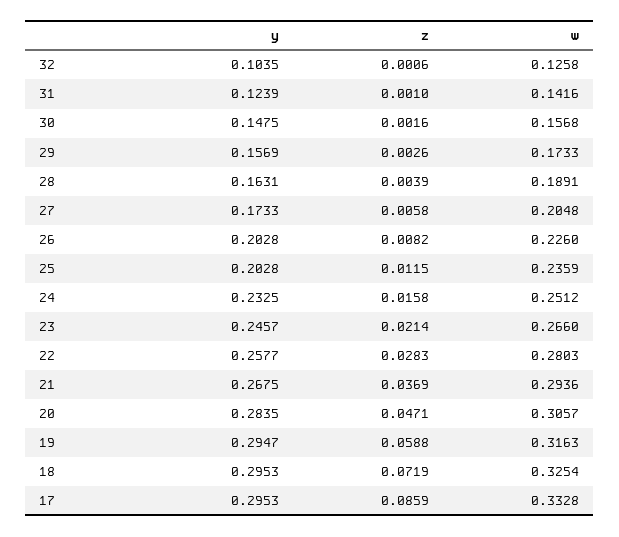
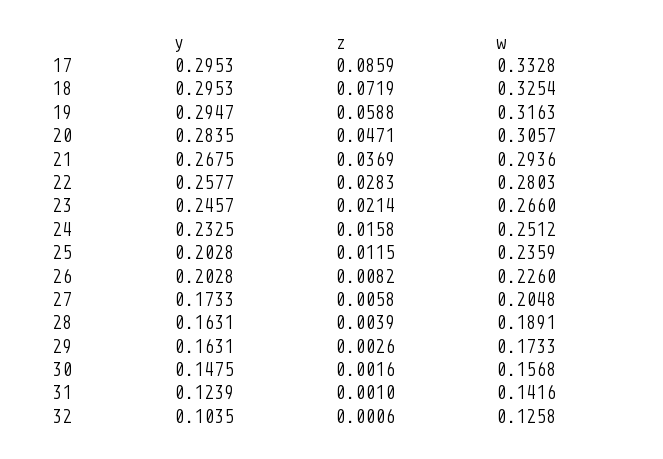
y, 29: 0.1569 -> 0.1631

